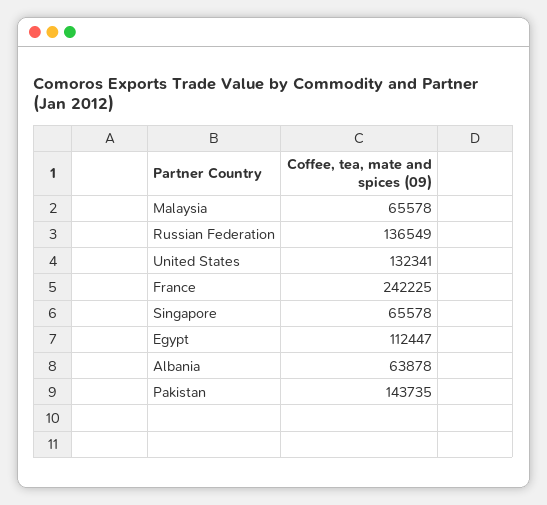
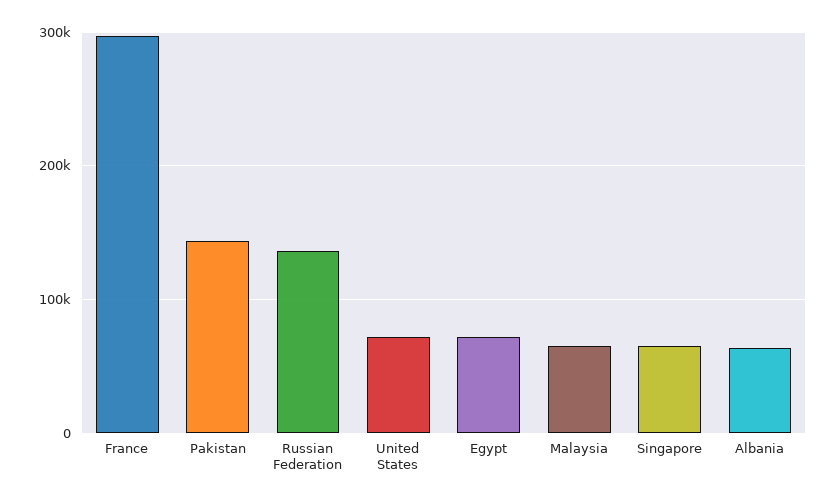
United States: 132341 -> 70000
France: 242225 -> 300000
Egypt: 112447 -> 70000

